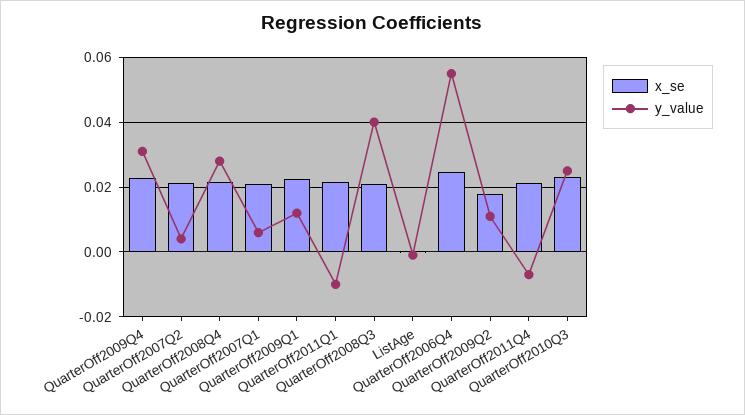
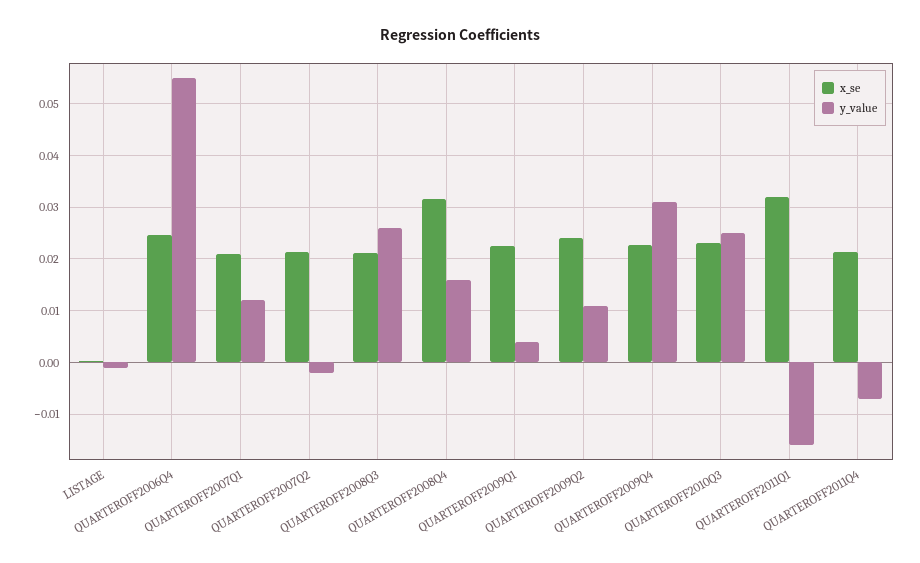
y_value, QuarterOff2007Q2: 0.004 -> -0.002
x_se, QuarterOff2008Q4: 0.022 -> 0.032
y_value, QuarterOff2008Q4: 0.028 -> 0.016
y_value, QuarterOff2007Q1: 0.006 -> 0.012
y_value, QuarterOff2009Q1: 0.012 -> 0.004
x_se, QuarterOff2011Q1: 0.022 -> 0.032
y_value, QuarterOff2011Q1: -0.01 -> -0.016
y_value, QuarterOff2008Q3: 0.04 -> 0.026
x_se, QuarterOff2009Q2: 0.018 -> 0.024

